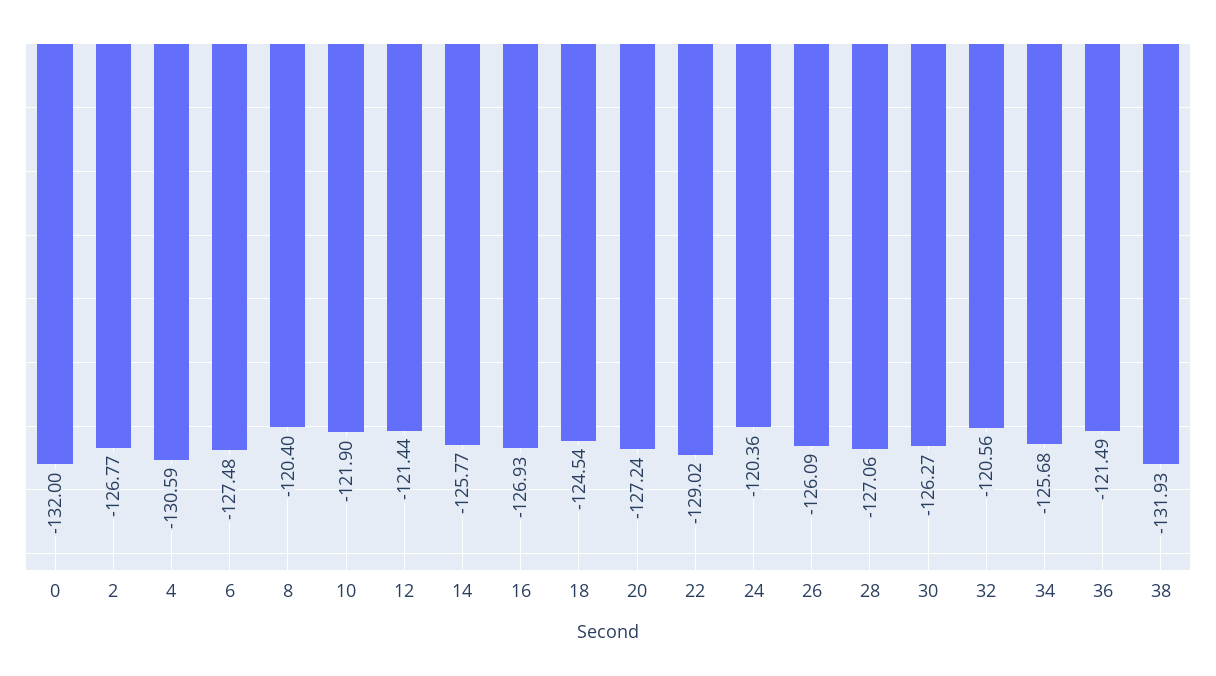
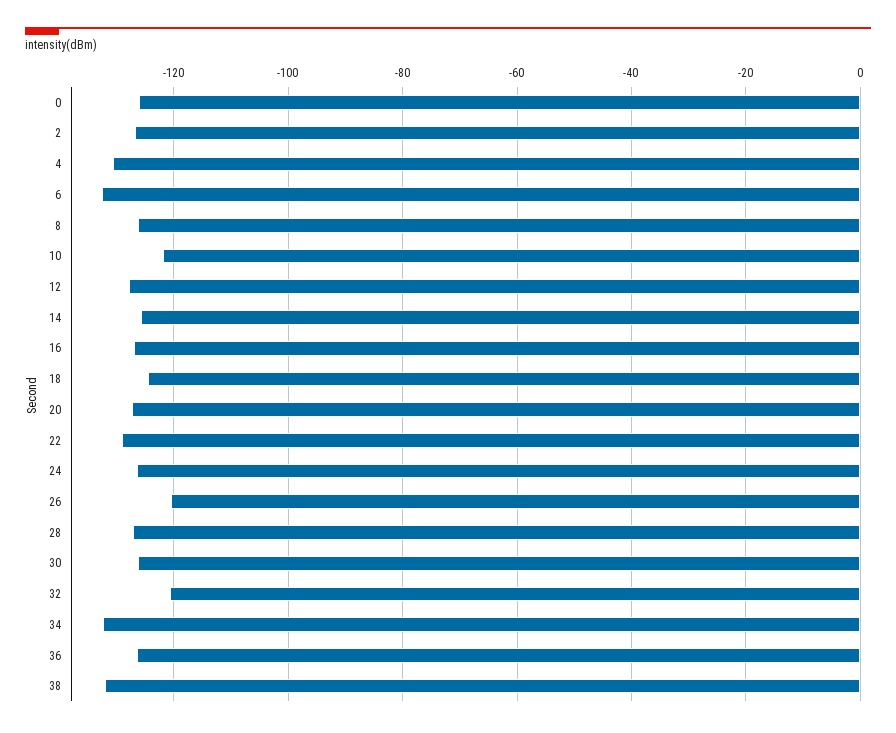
0: -132 -> -126
6: -127.48 -> -132
8: -120.4 -> -126
12: -121.44 -> -128
24: -120.36 -> -126
26: -126.09 -> -120
34: -125.68 -> -132
36: -121.49 -> -126

